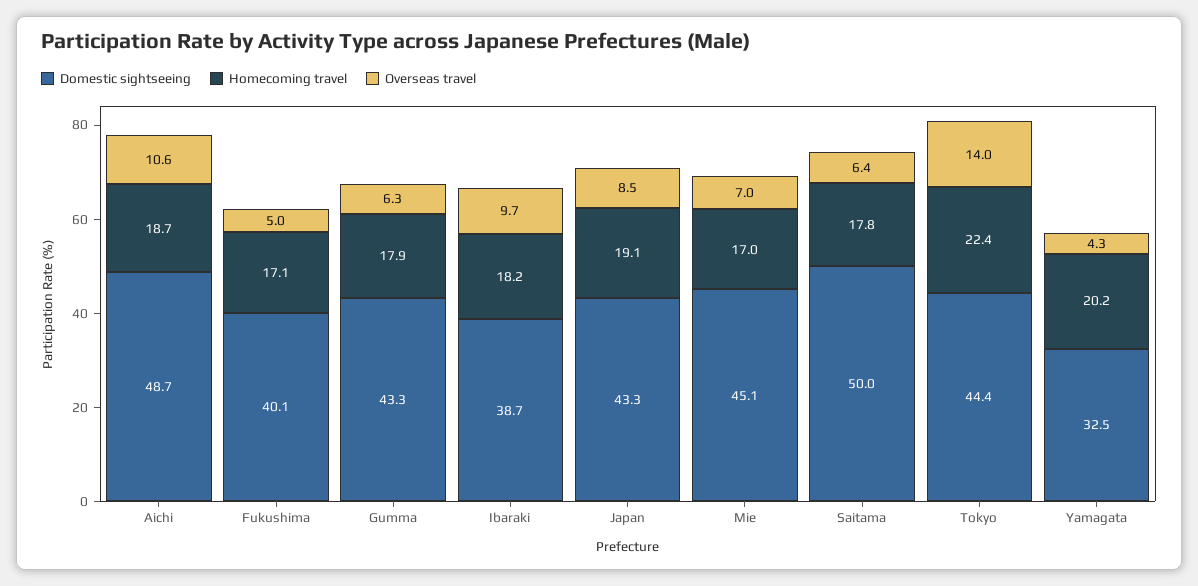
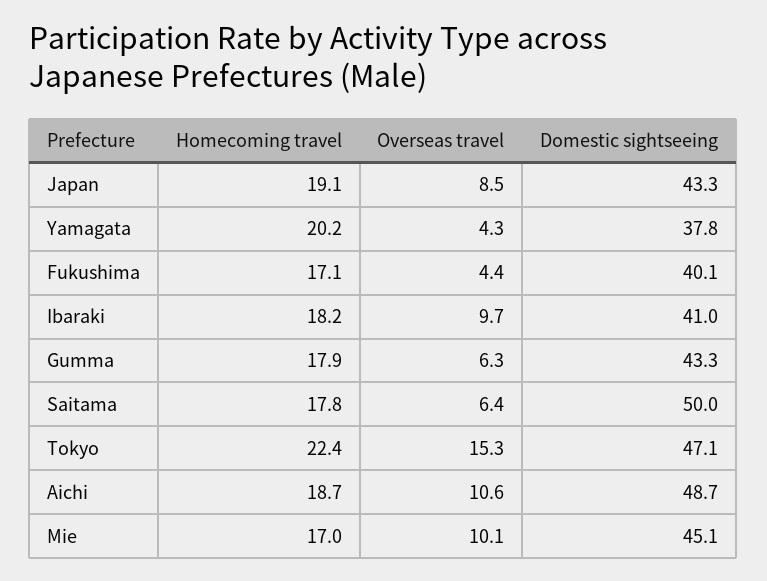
Overseas travel, Fukushima: 5 -> 4.4
Domestic sightseeing, Ibaraki: 38.7 -> 41
Overseas travel, Mie: 7 -> 10.1
Domestic sightseeing, Tokyo: 44.4 -> 47.1
Overseas travel, Tokyo: 14 -> 15.3
Domestic sightseeing, Yamagata: 32.5 -> 37.8

